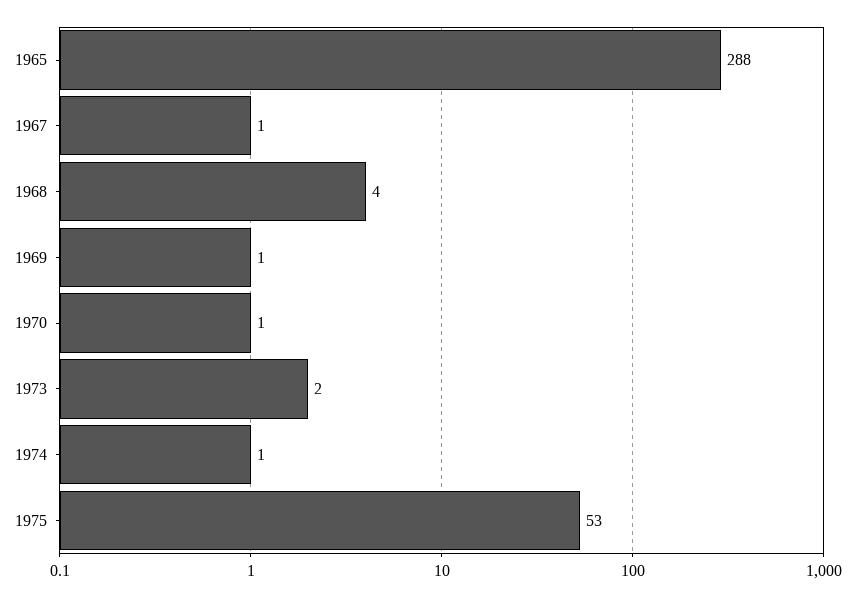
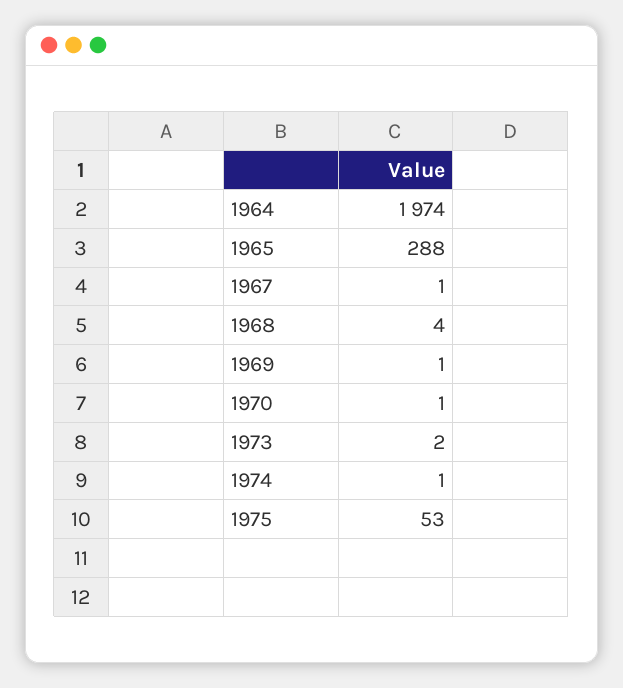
1964: none -> 1974

